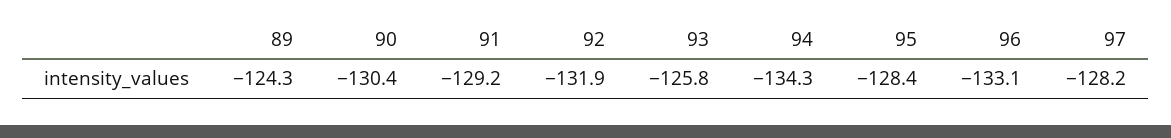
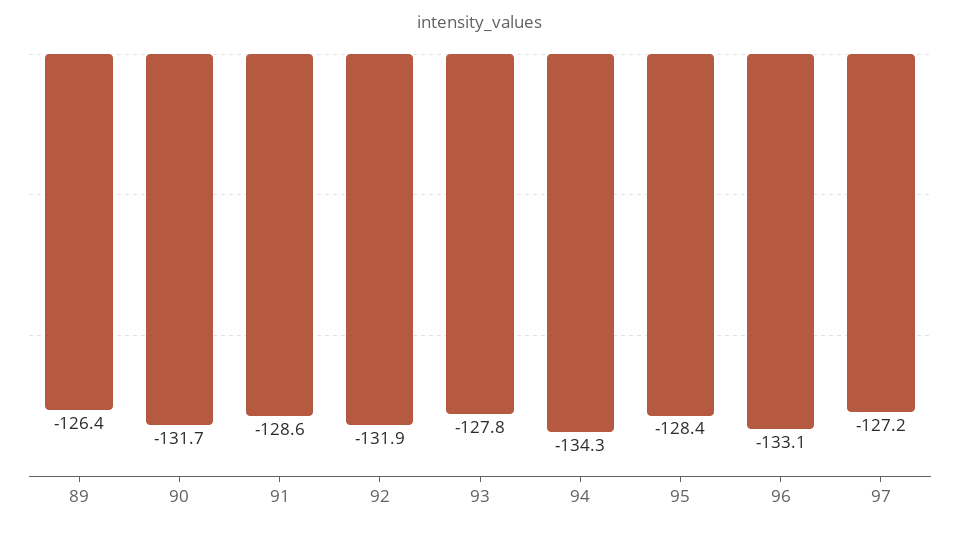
89: -124.3 -> -126.4
90: -130.4 -> -131.7
91: -129.2 -> -128.6
93: -125.8 -> -127.8
97: -128.2 -> -127.2

